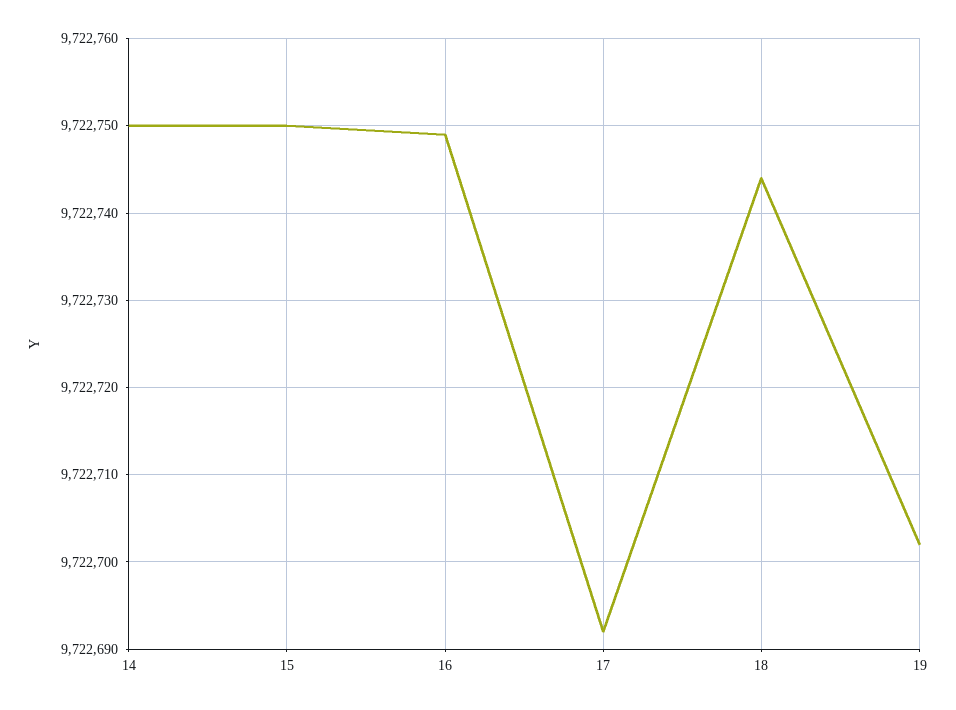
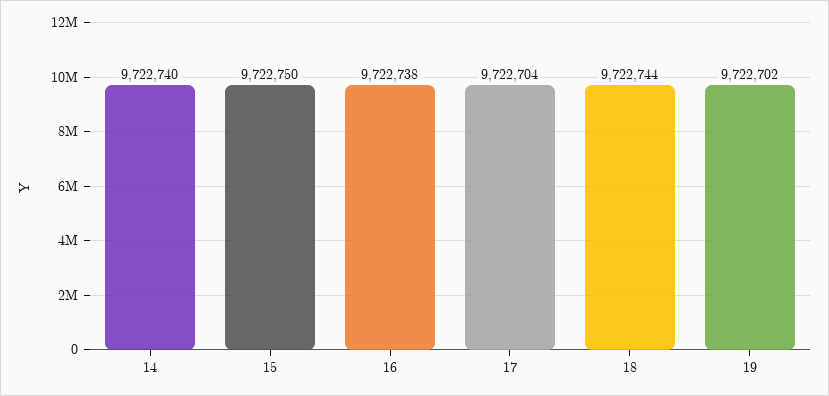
14: 9722750 -> 9722740
16: 9722749 -> 9722738
17: 9722692 -> 9722704

